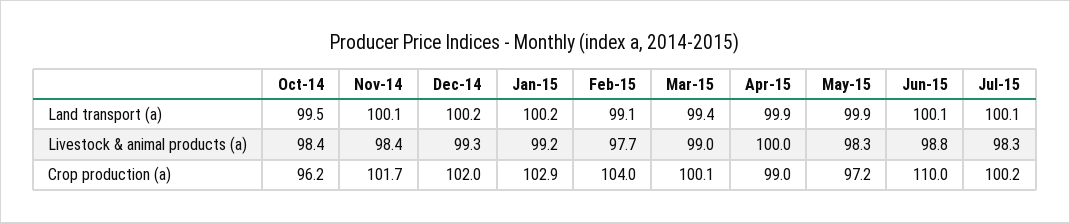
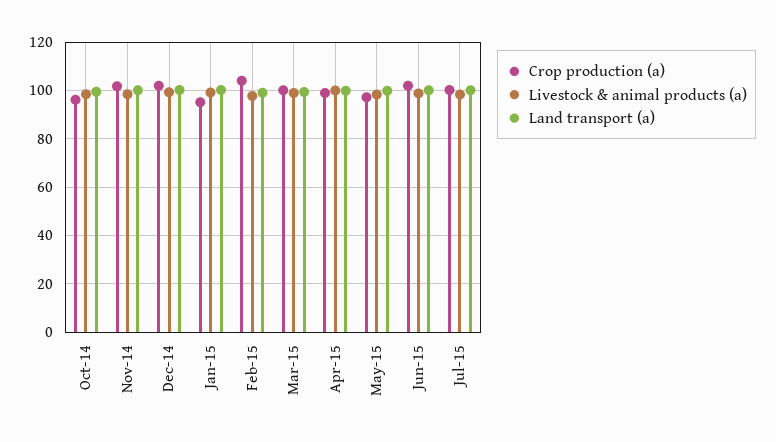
Crop production (a), Jan-15: 102.9 -> 95
Crop production (a), Jun-15: 110 -> 102.5

